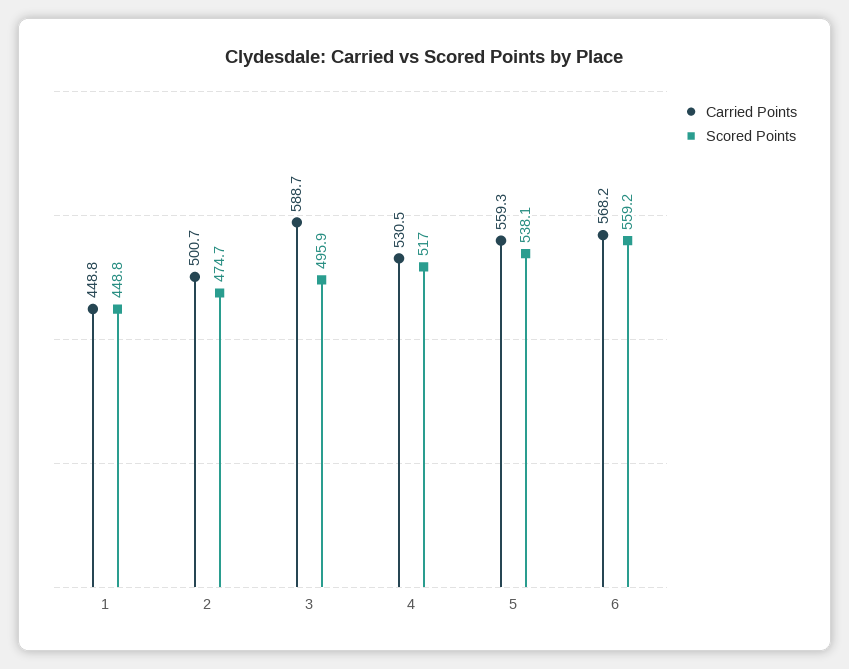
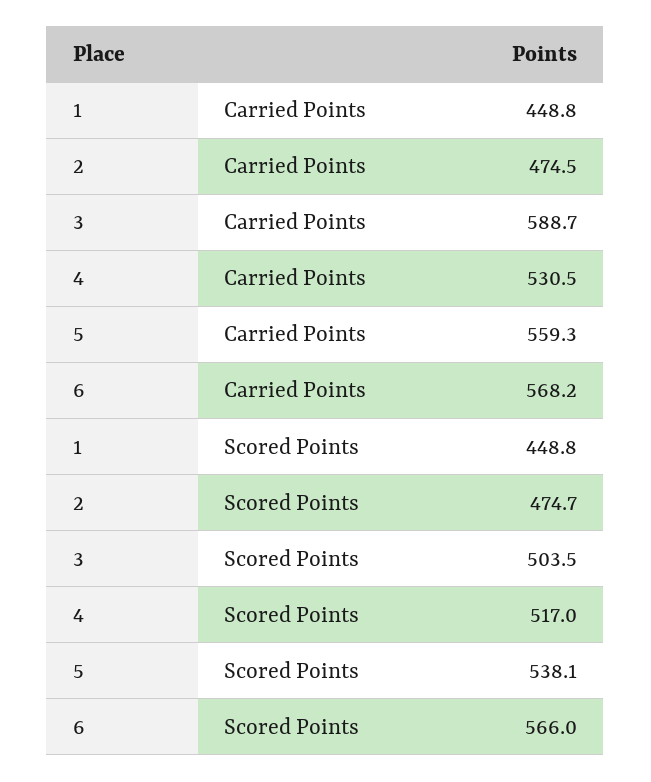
Carried Points, 2: 500.7 -> 474.5
Scored Points, 3: 495.9 -> 503.5
Scored Points, 6: 559.2 -> 566

